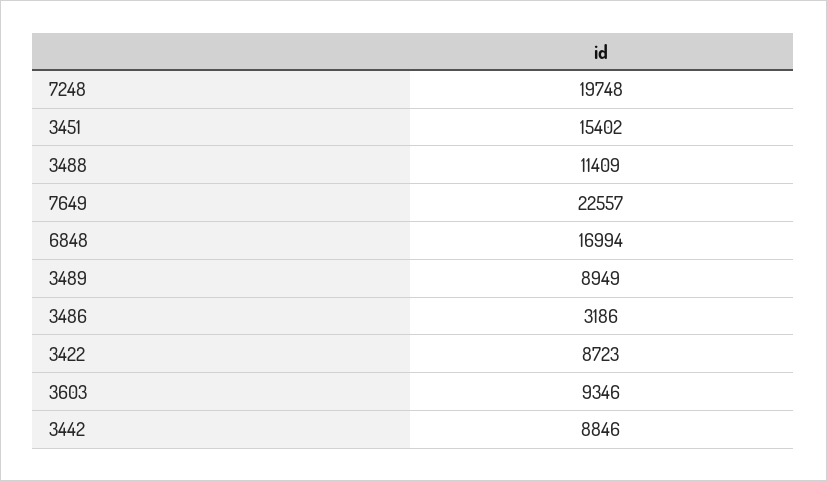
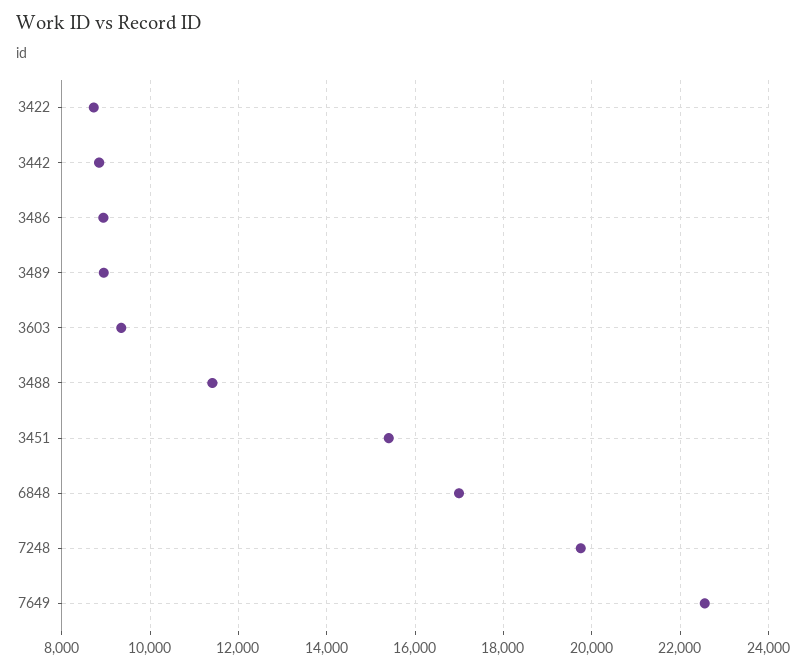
3486: 3186 -> 9000

